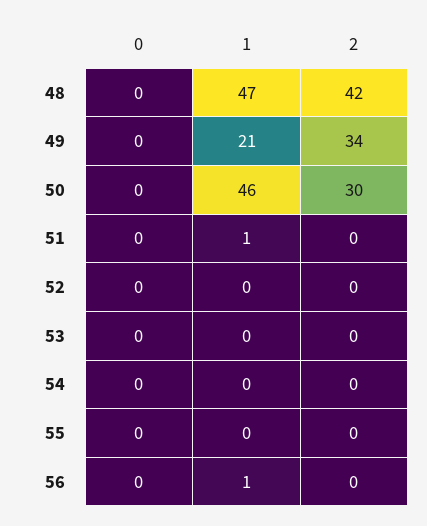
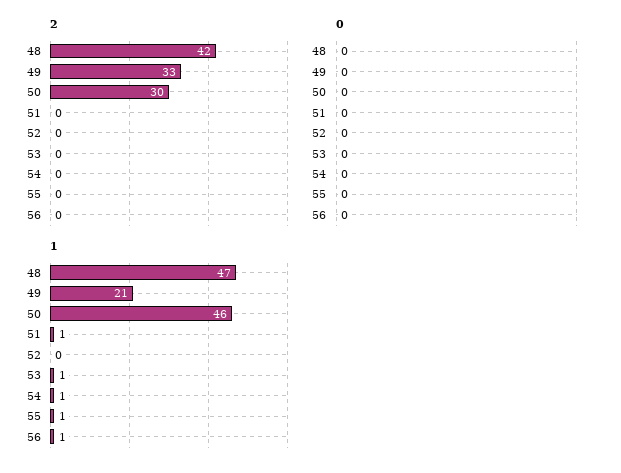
2, 49: 34 -> 33
1, 53: 0 -> 1
1, 54: 0 -> 1
1, 55: 0 -> 1

